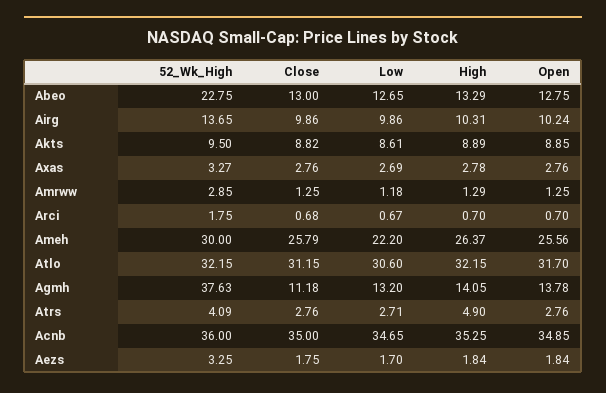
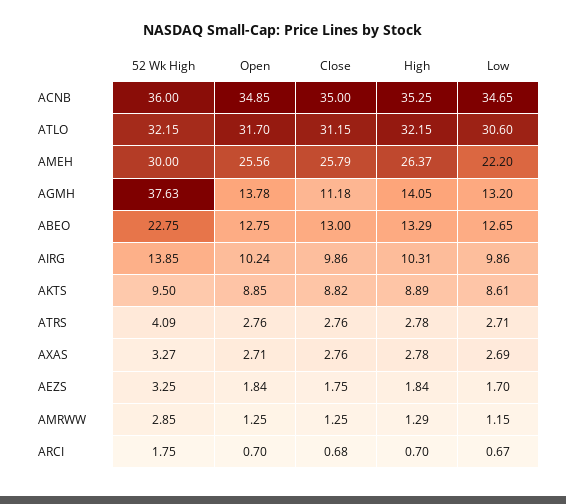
52_Wk_High, Airg: 13.65 -> 13.85
Open, Axas: 2.76 -> 2.71
Low, Amrww: 1.18 -> 1.15
High, Atrs: 4.9 -> 2.78

